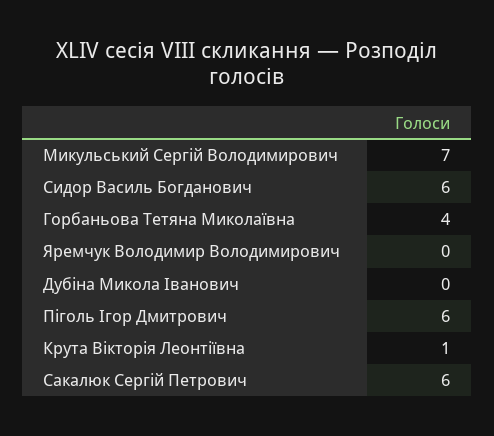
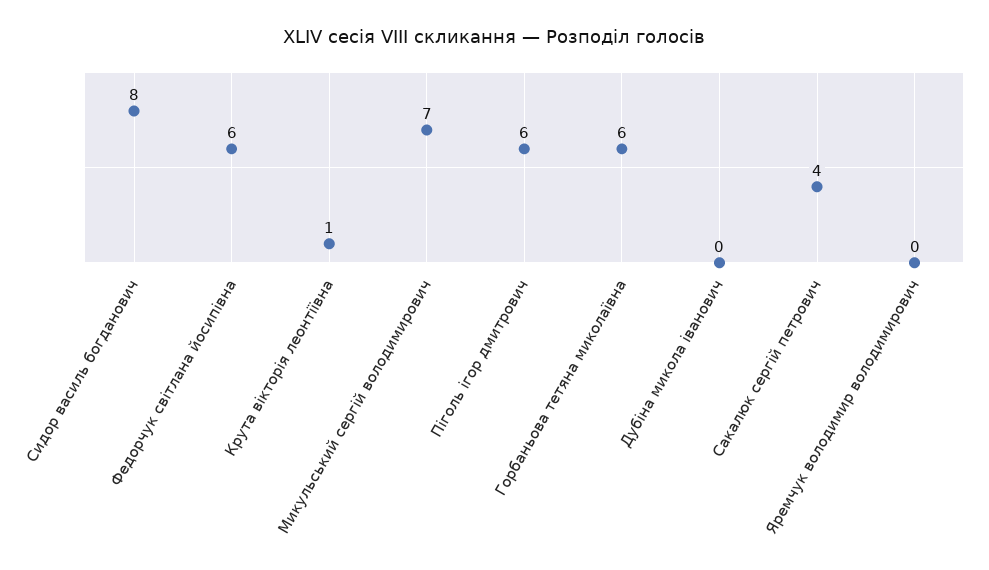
Сидор Василь Богданович: 6 -> 8
Горбаньова Тетяна Миколаївна: 4 -> 6
Сакалюк Сергій Петрович: 6 -> 4
Федорчук світлана йосипівна: none -> 6

